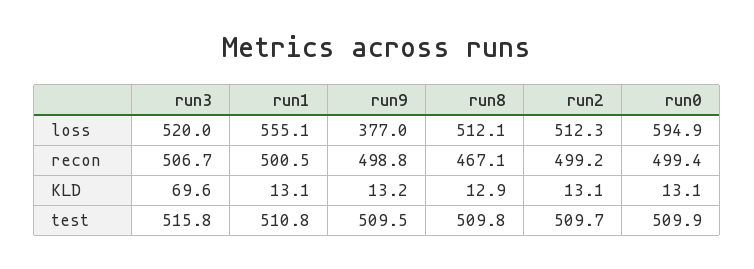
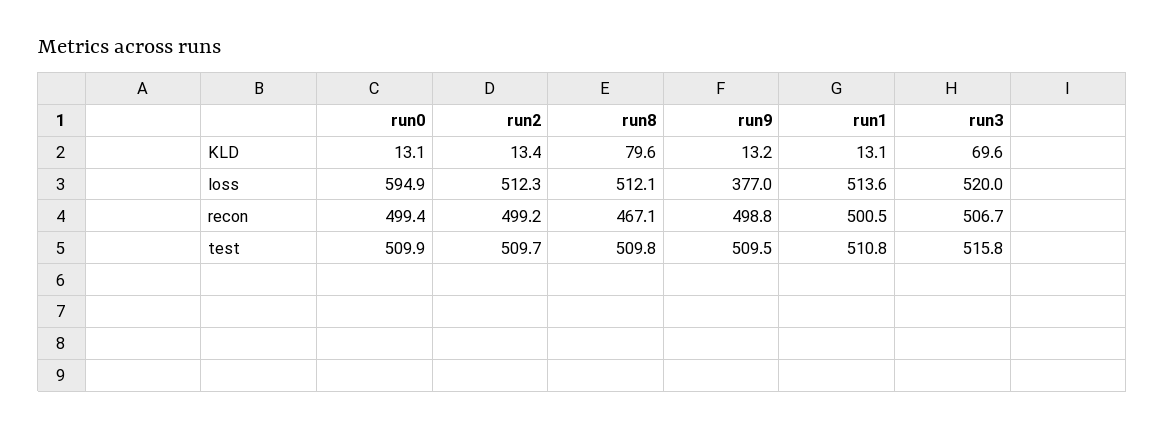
run1, loss: 555.1 -> 513.6
run8, KLD: 12.9 -> 79.6
run2, KLD: 13.1 -> 13.4

